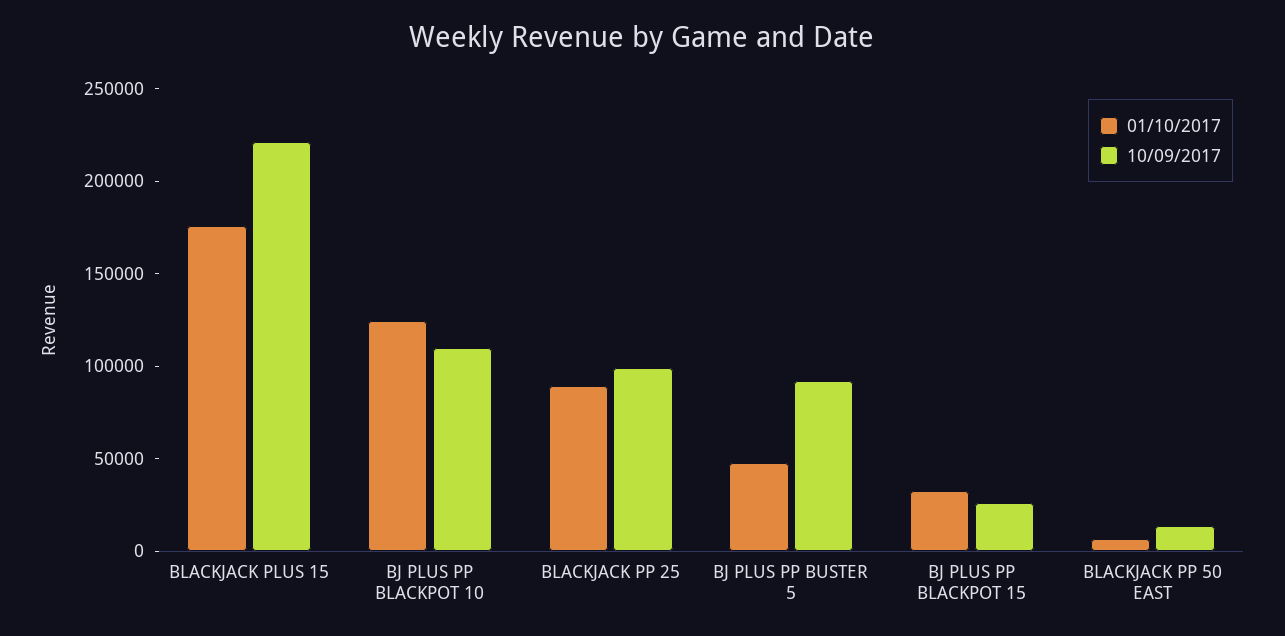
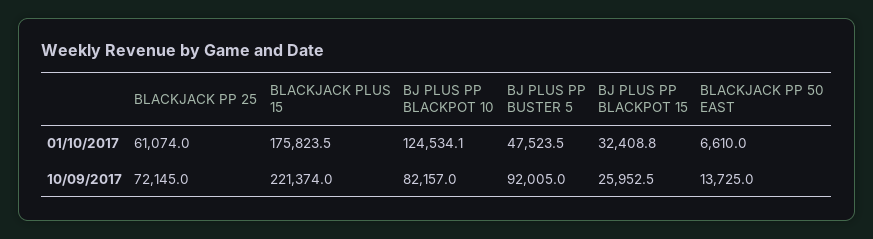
10/09/2017, BJ PLUS PP BLACKPOT 10: 110000 -> 82157
01/10/2017, BLACKJACK PP 25: 90000 -> 61074
10/09/2017, BLACKJACK PP 25: 100000 -> 72145

